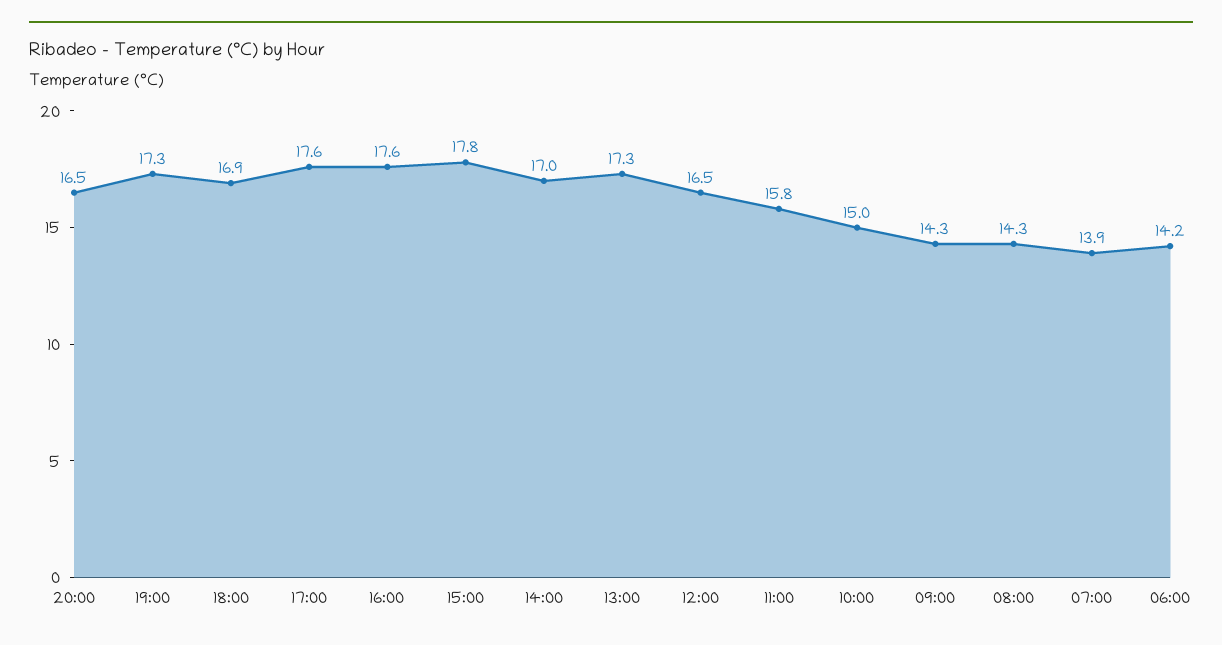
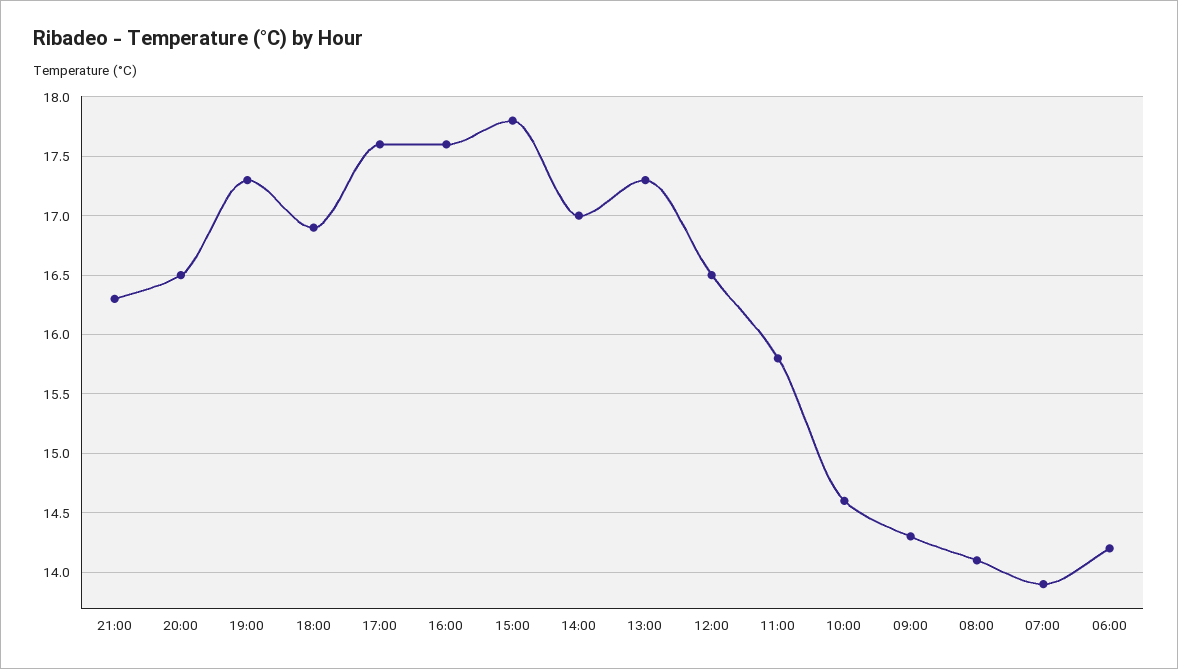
10:00: 15 -> 14.6
08:00: 14.3 -> 14.1
21:00: none -> 16.3

